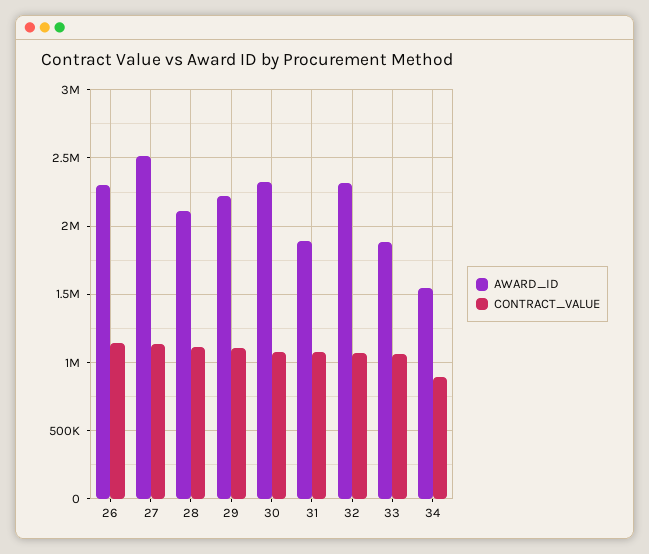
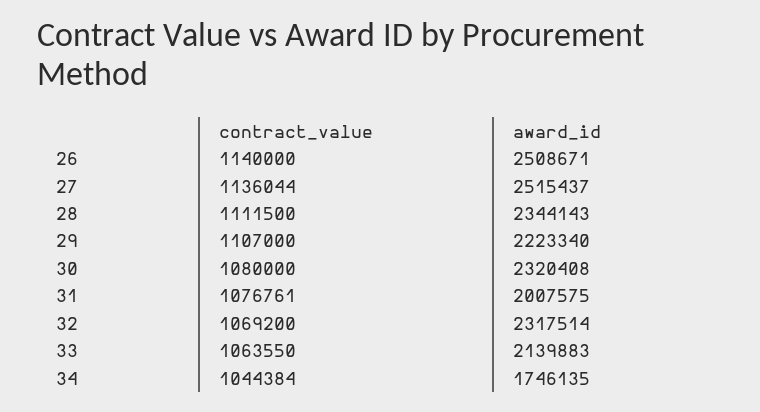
AWARD_ID, 26: 2300000 -> 2508671
AWARD_ID, 28: 2100000 -> 2344143
AWARD_ID, 31: 1900000 -> 2007575
AWARD_ID, 33: 1900000 -> 2139883
AWARD_ID, 34: 1550000 -> 1746135
CONTRACT_VALUE, 34: 900000 -> 1044384

